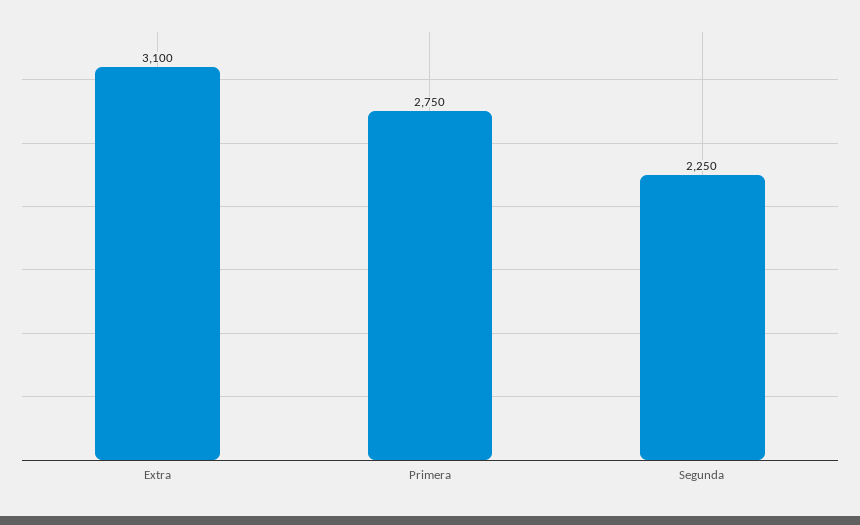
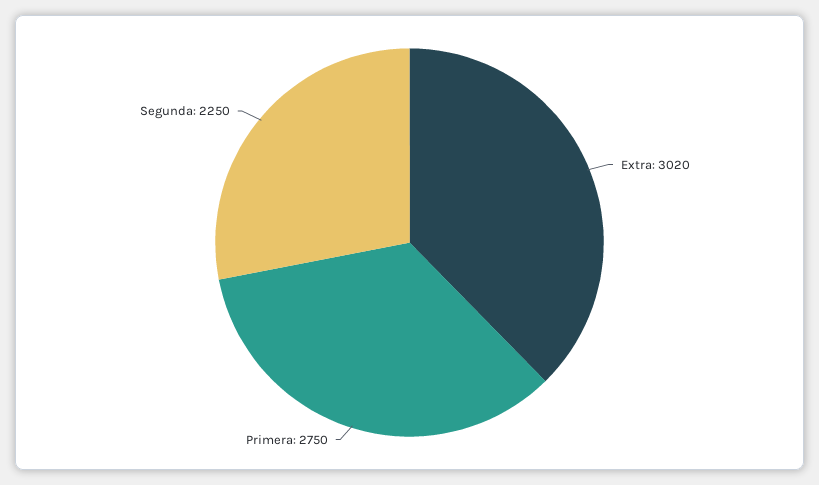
Extra: 3100 -> 3020

